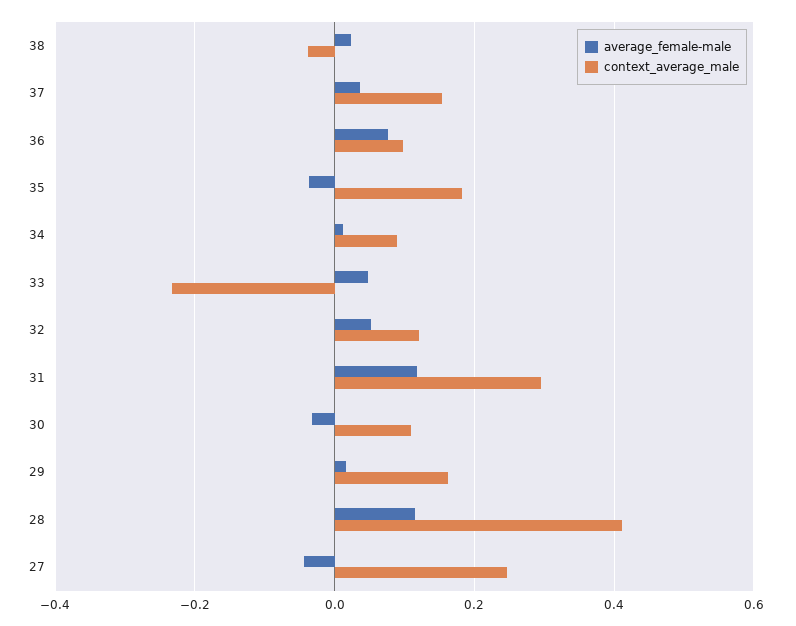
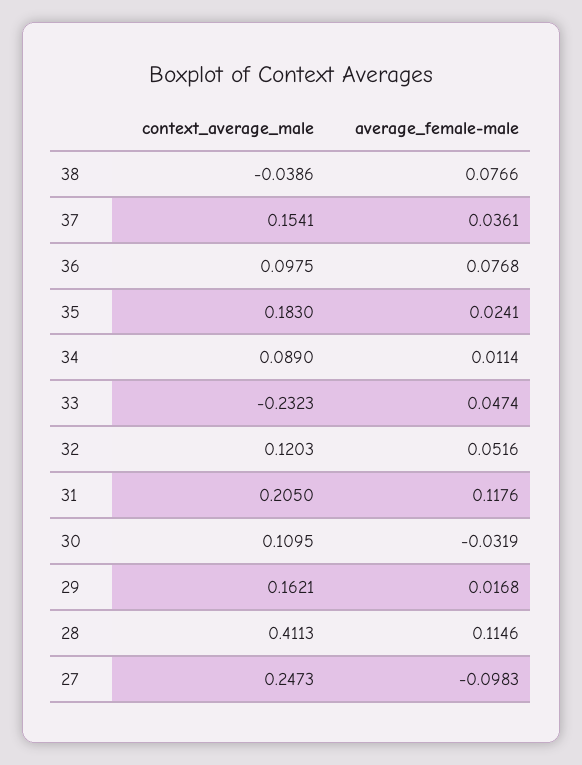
average_female-male, 38: 0.02 -> 0.0766
average_female-male, 35: -0.04 -> 0.0241
context_average_male, 31: 0.3 -> 0.205
average_female-male, 27: -0.04 -> -0.0983

